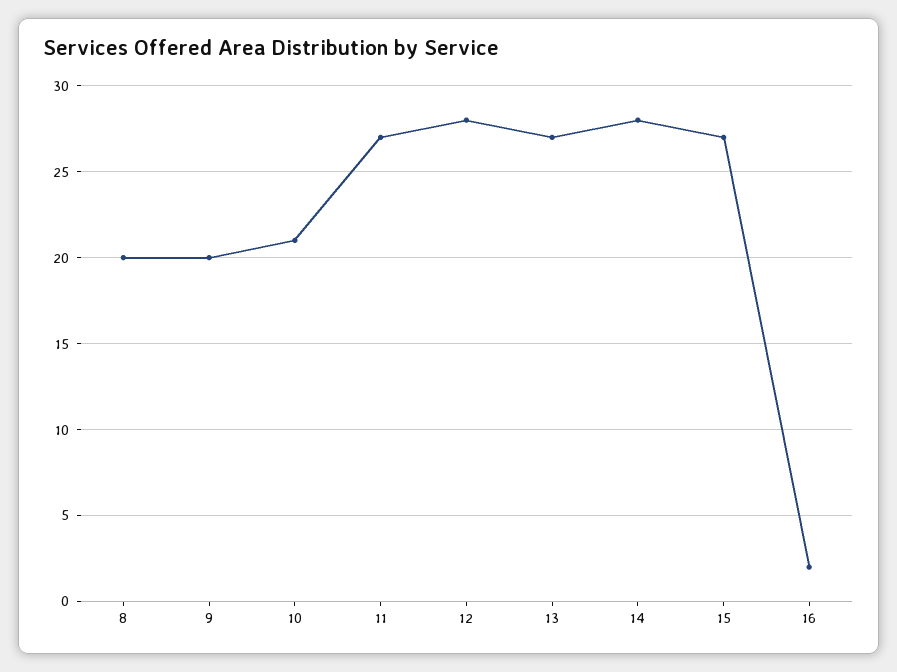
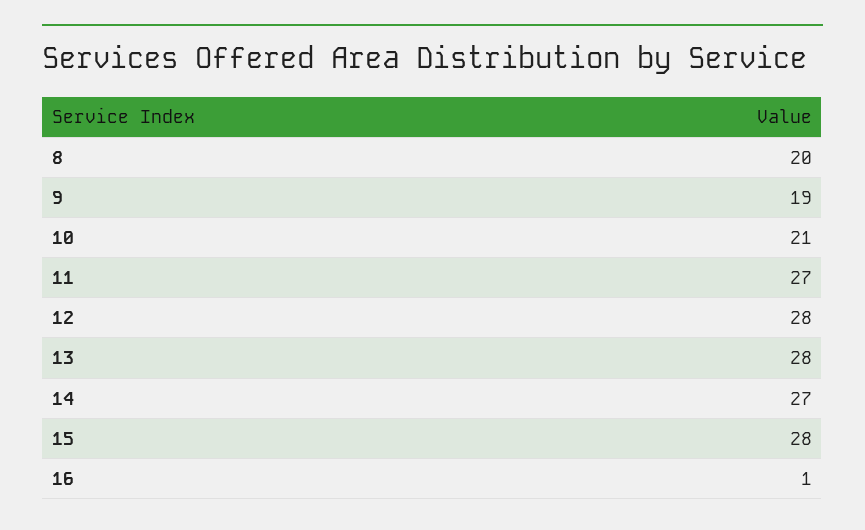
9: 20 -> 19
13: 27 -> 28
14: 28 -> 27
15: 27 -> 28
16: 2 -> 1

